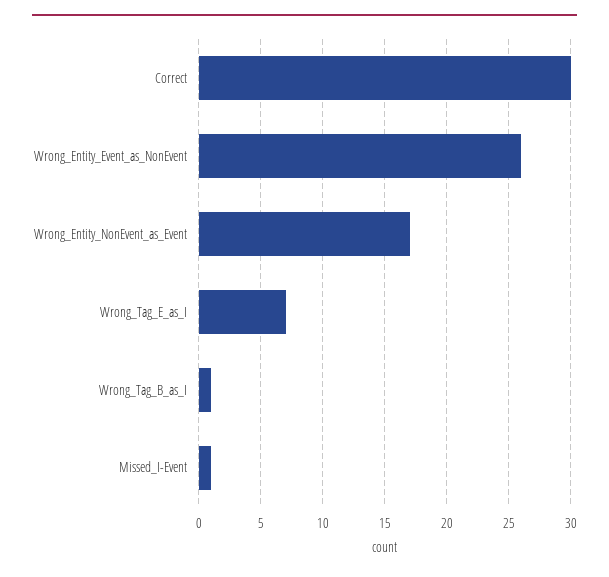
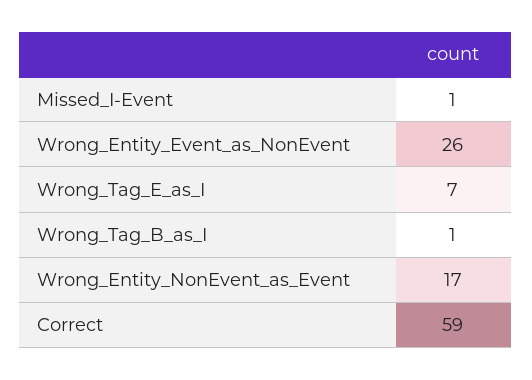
Correct: 30 -> 59

